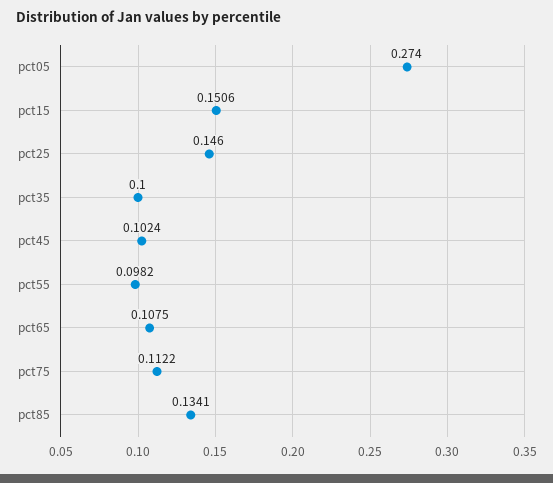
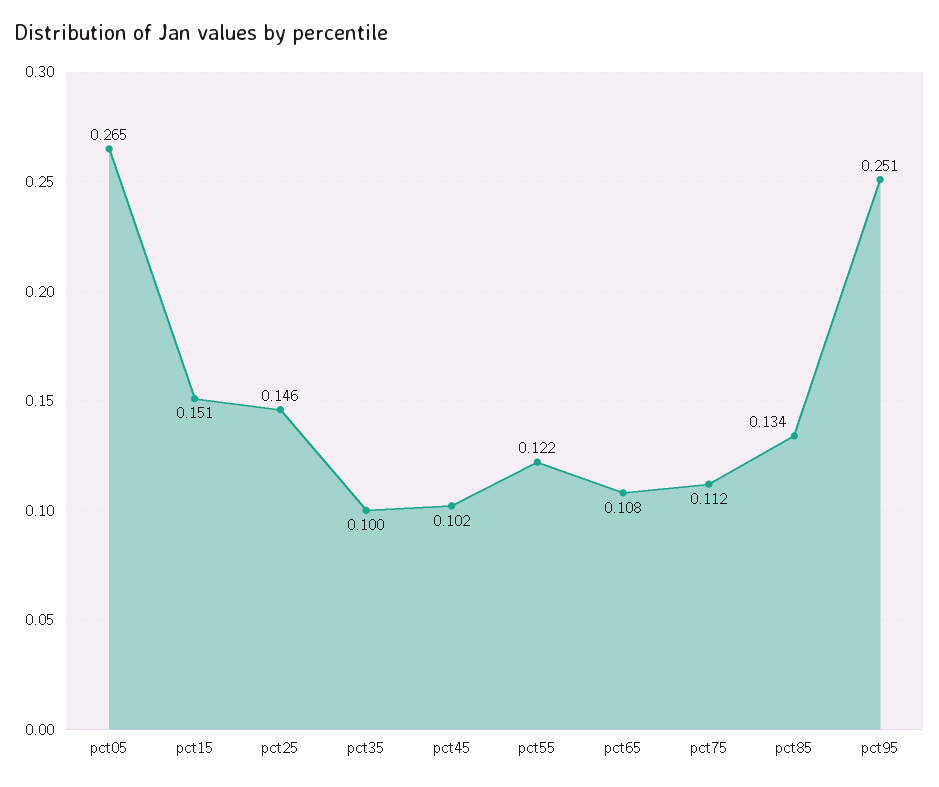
pct05: 0.274 -> 0.265
pct55: 0.0982 -> 0.122
pct95: none -> 0.251

